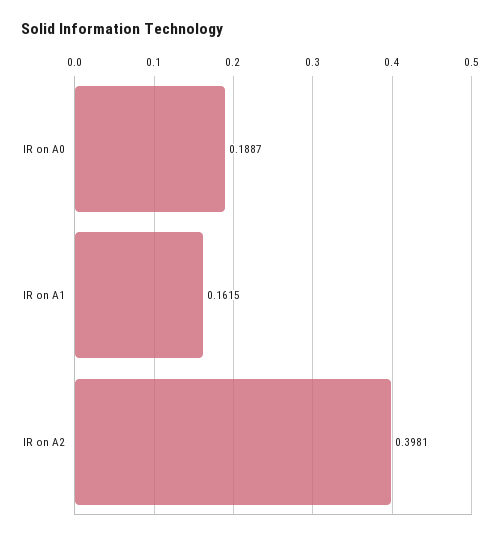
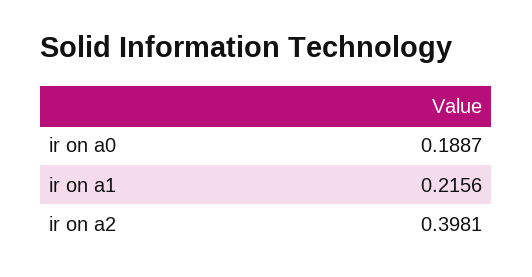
IR on A1: 0.1615 -> 0.2156

